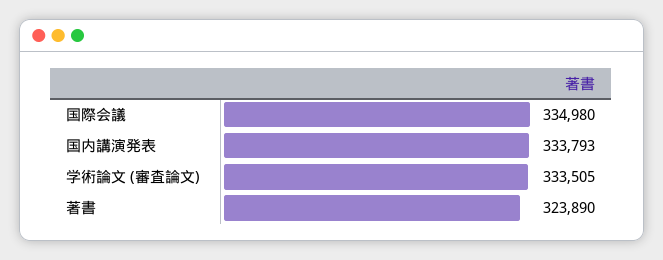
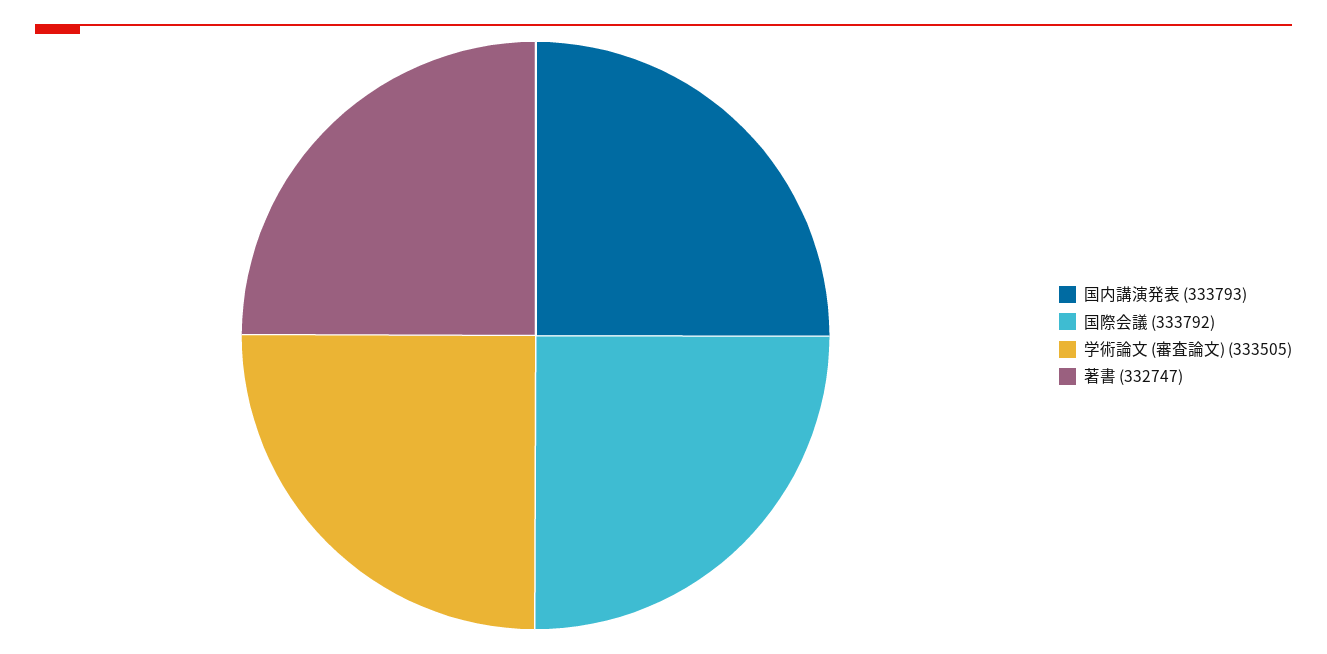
国際会議: 334980 -> 333792
著書: 323890 -> 332747

